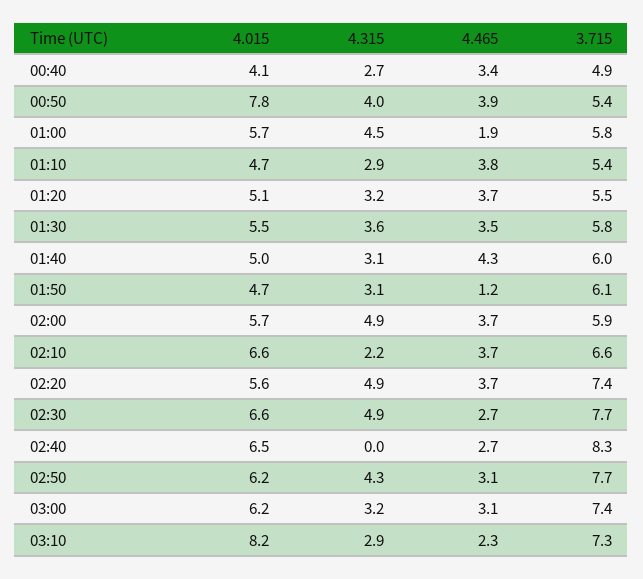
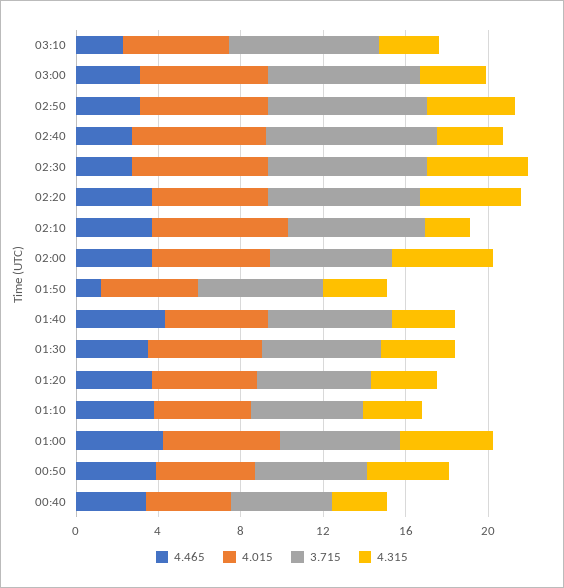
4.015, 00:50: 7.8 -> 5
4.465, 01:00: 1.9 -> 4
4.315, 02:40: 0 -> 3
4.015, 03:10: 8.2 -> 5

